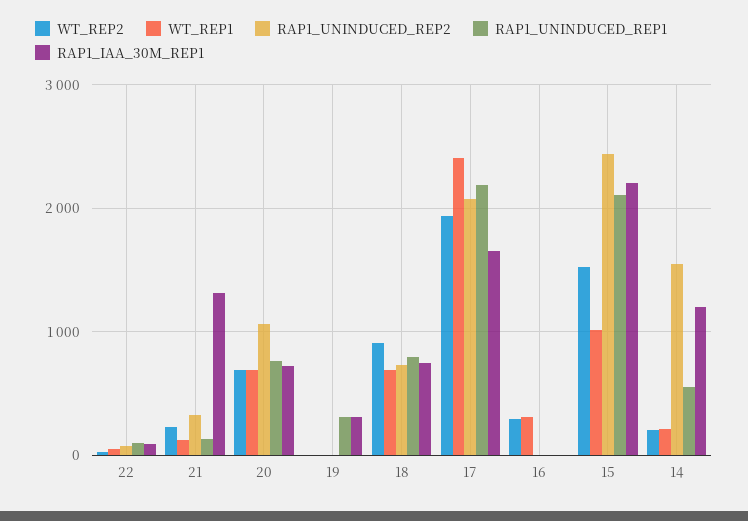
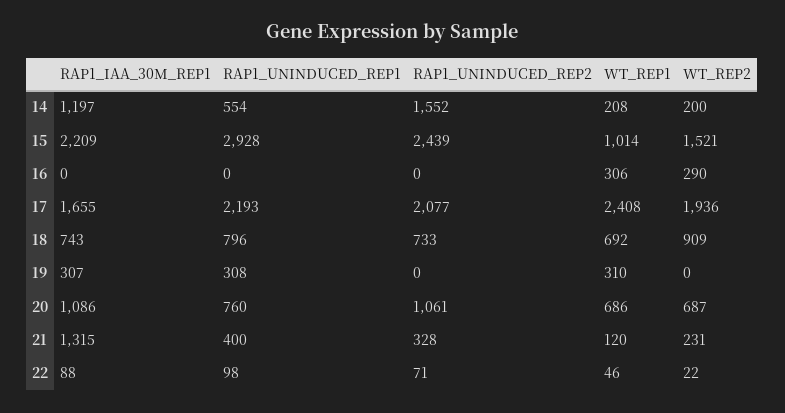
RAP1_UNINDUCED_REP1, 21: 100 -> 400
RAP1_IAA_30M_REP1, 20: 700 -> 1086
WT_REP1, 19: 0 -> 310
RAP1_UNINDUCED_REP1, 15: 2100 -> 2928

